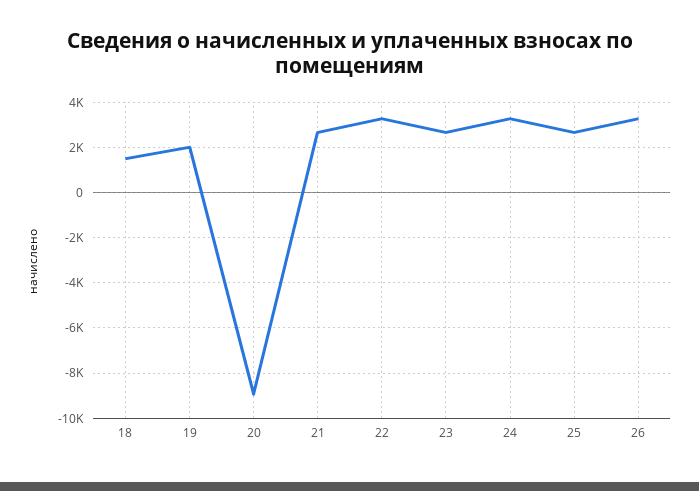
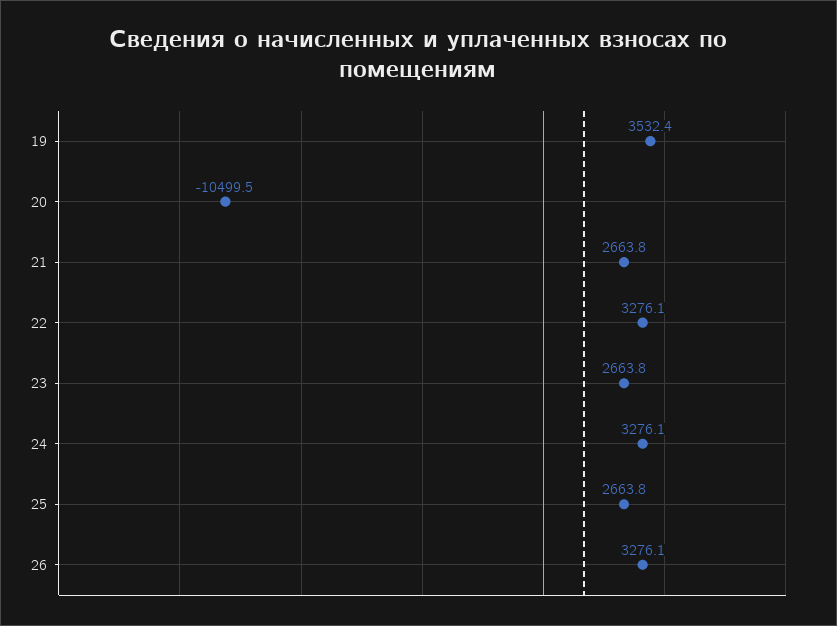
18: 1500 -> none
19: 2000 -> 3532.4
20: -9000 -> -10499.5

